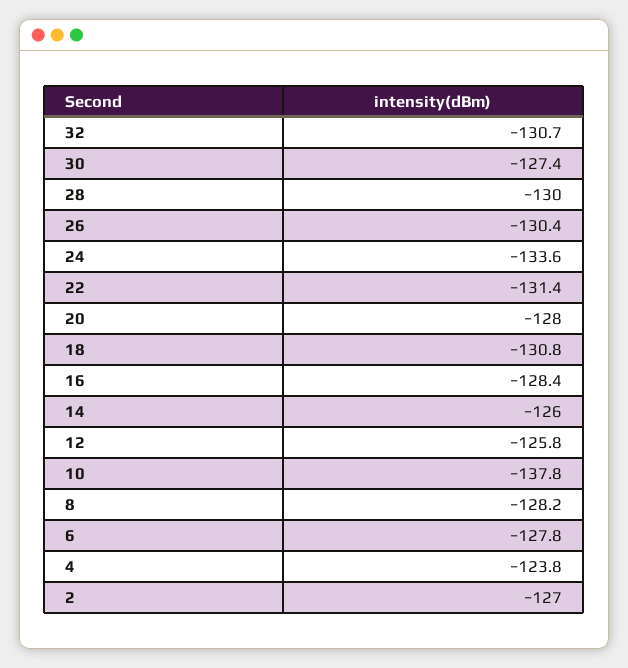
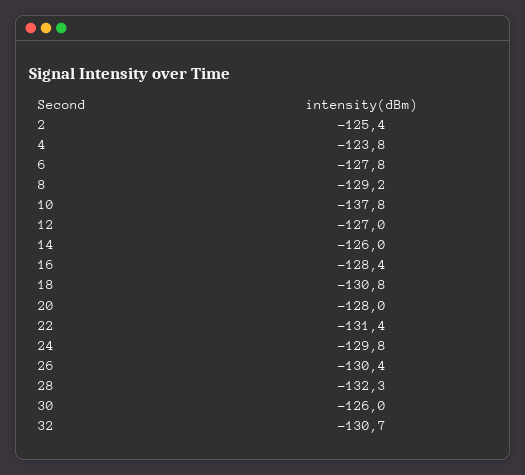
30: -127.4 -> -126
28: -130 -> -132.3
24: -133.6 -> -129.8
12: -125.8 -> -127
8: -128.2 -> -129.2
2: -127 -> -125.4

